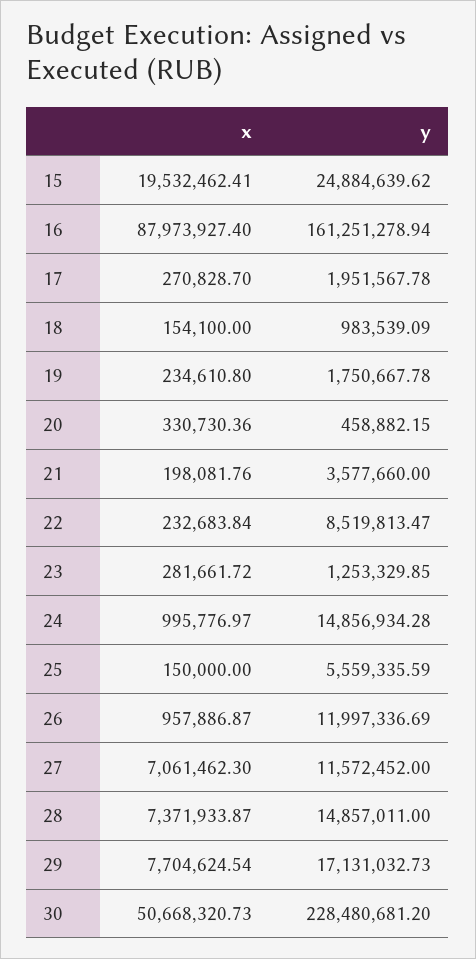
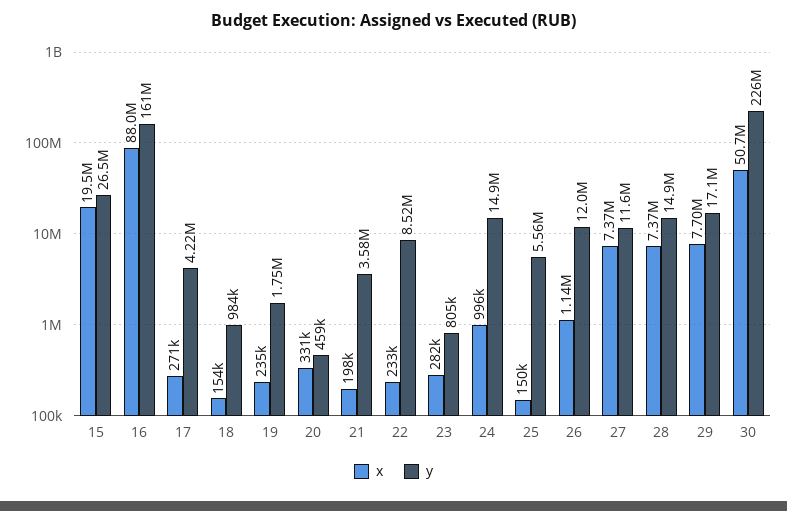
y, 15: 24884639.62 -> 26500000
y, 17: 1951567.78 -> 4220000
y, 23: 1253329.85 -> 805000
x, 26: 957886.87 -> 1140000
x, 27: 7061462.3 -> 7370000
y, 30: 228480681.2 -> 226000000

